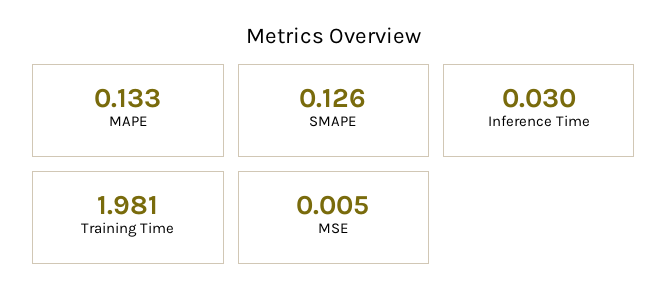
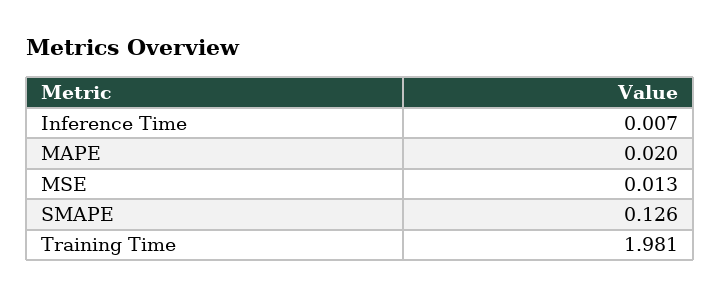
MAPE: 0.133 -> 0.02
Inference Time: 0.03 -> 0.007
MSE: 0.005 -> 0.013

